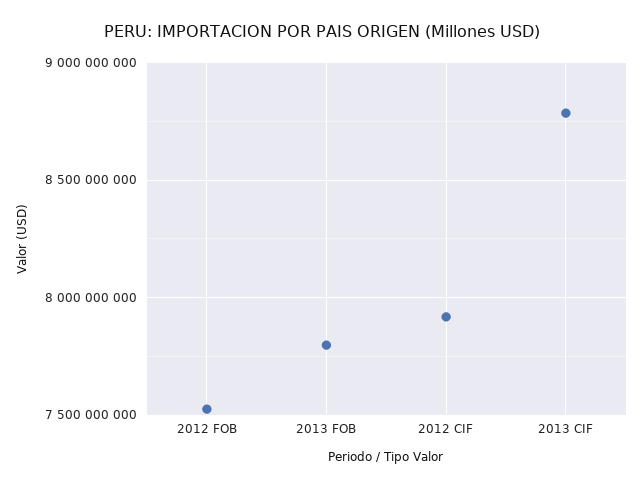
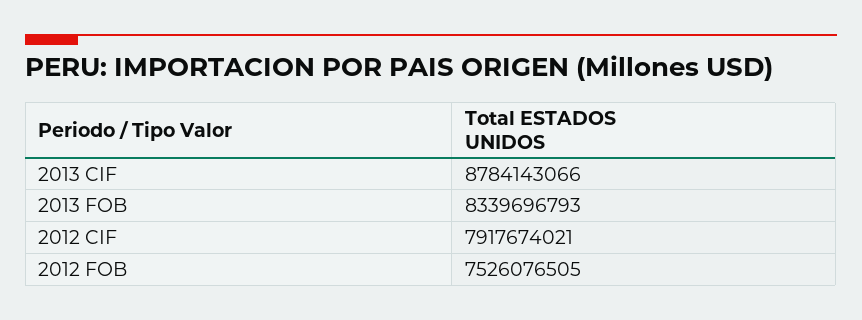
2013 FOB: 7800000000 -> 8339696793

